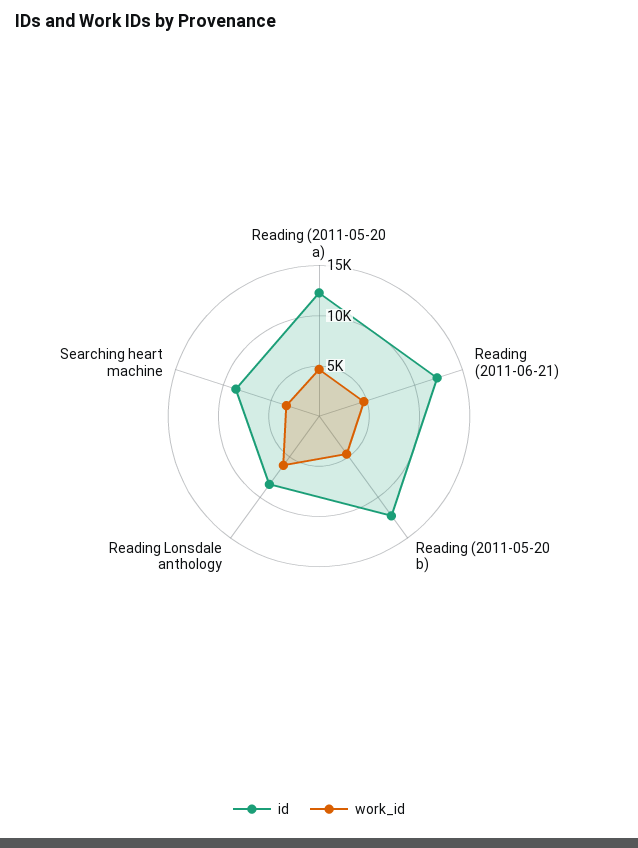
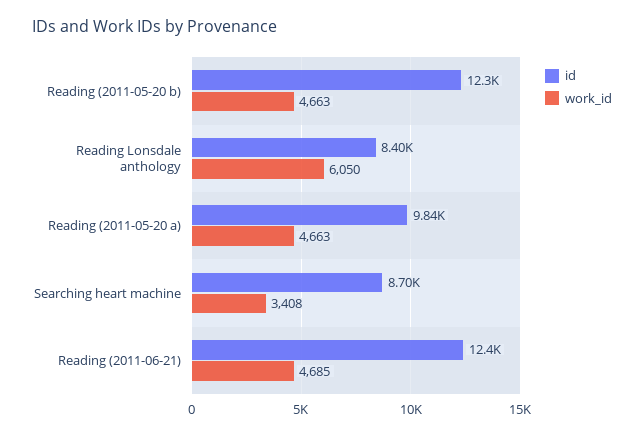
id, Reading (2011-05-20 a): 12000 -> 9840

